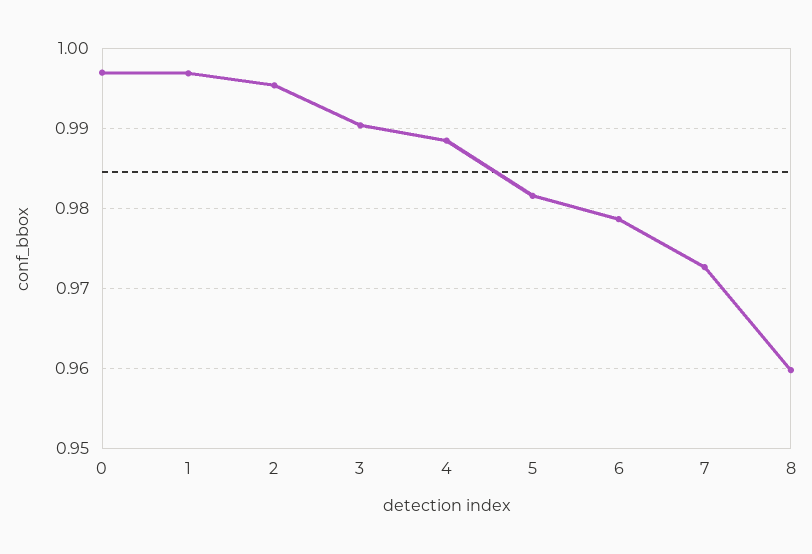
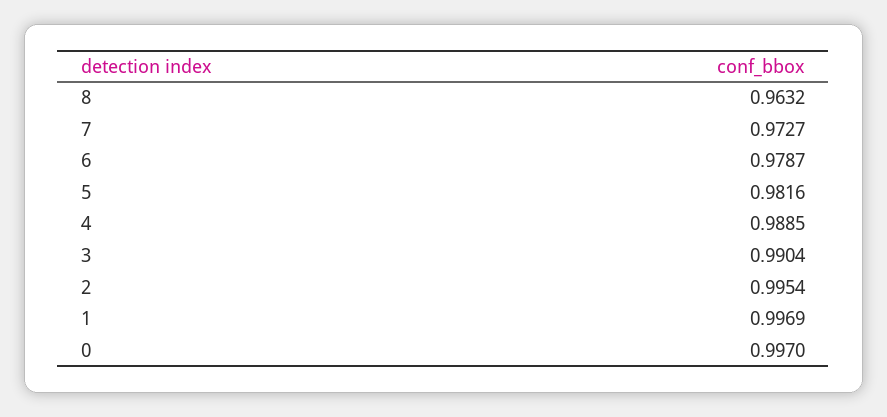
8: 0.96 -> 0.9632

